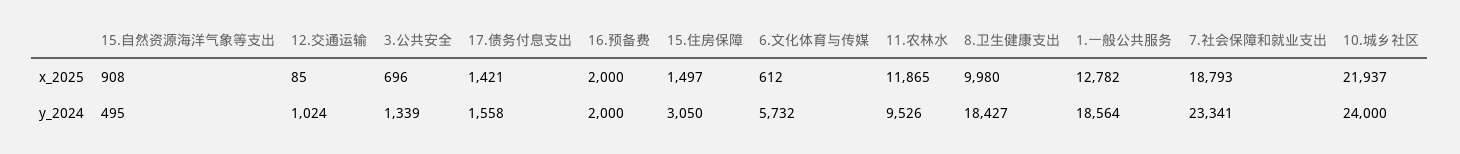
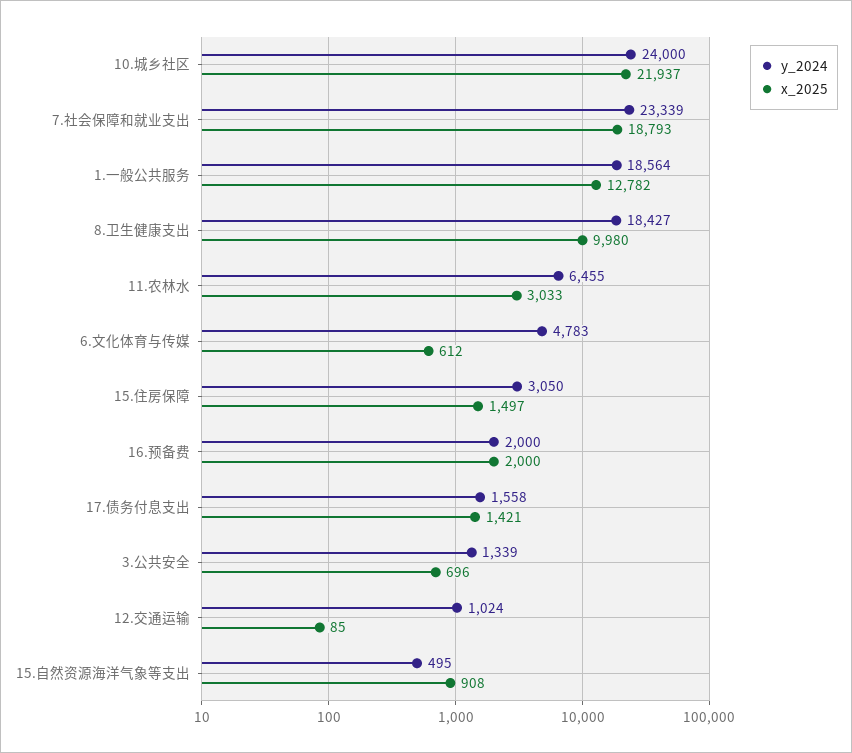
x_2025, 11.农林水: 11865 -> 3033
y_2024, 6.文化体育与传媒: 5732 -> 4783
y_2024, 11.农林水: 9526 -> 6455
y_2024, 7.社会保障和就业支出: 23341 -> 23339

